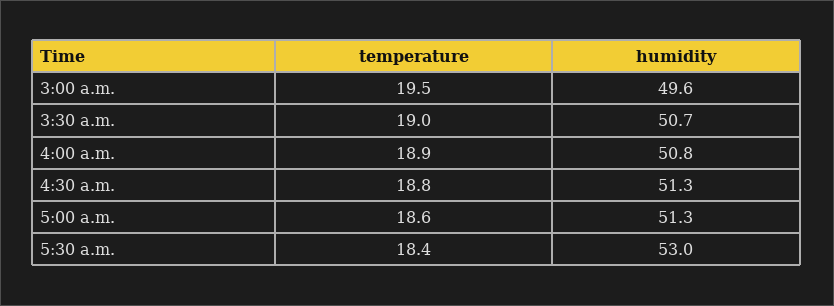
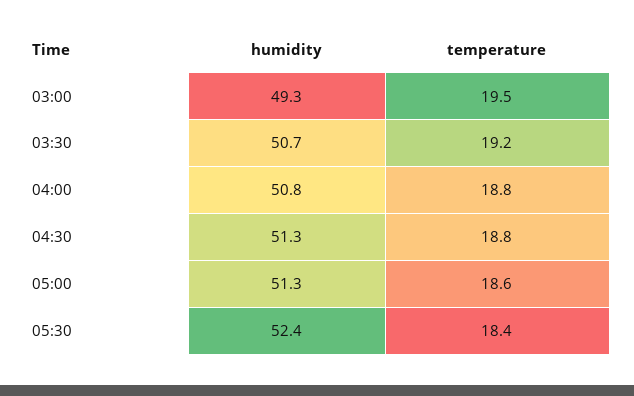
humidity, 3:00 a.m.: 49.6 -> 49.3
temperature, 3:30 a.m.: 19 -> 19.2
temperature, 4:00 a.m.: 18.9 -> 18.8
humidity, 5:30 a.m.: 53 -> 52.4

